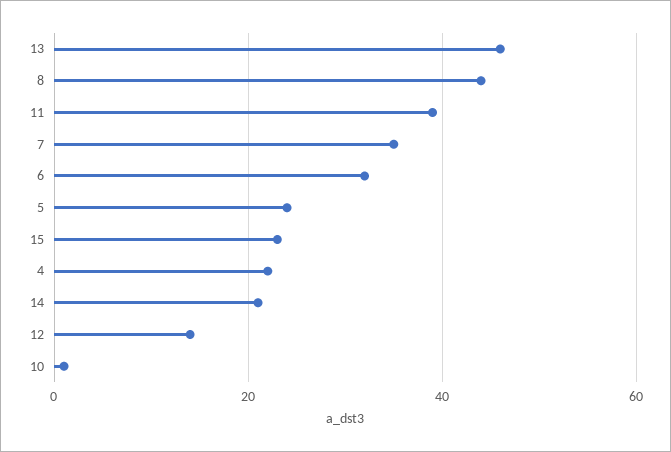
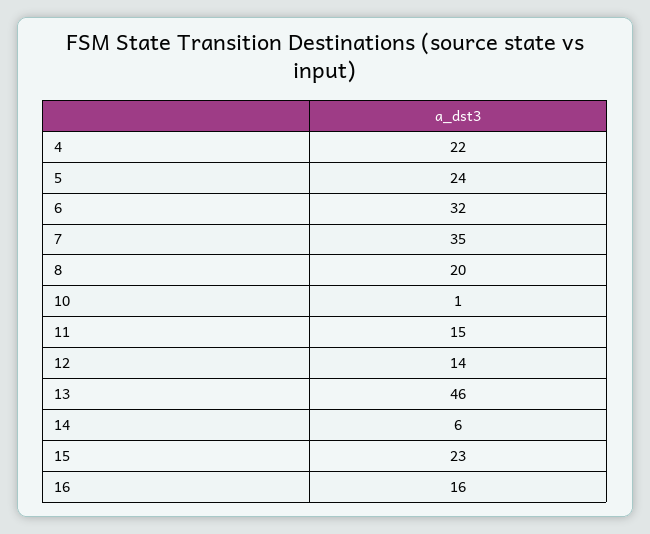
8: 45 -> 20
11: 40 -> 15
14: 20 -> 6
16: none -> 16

